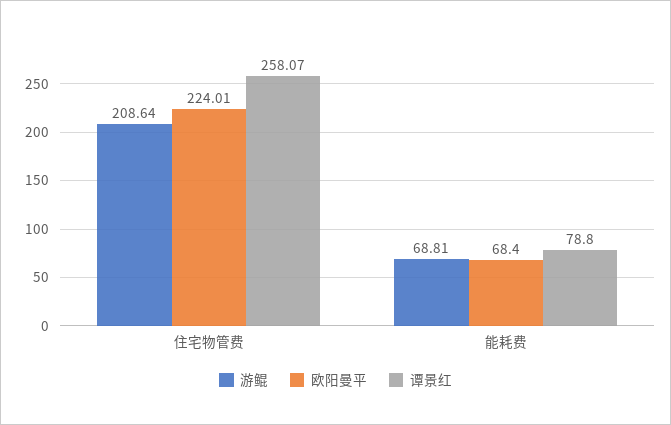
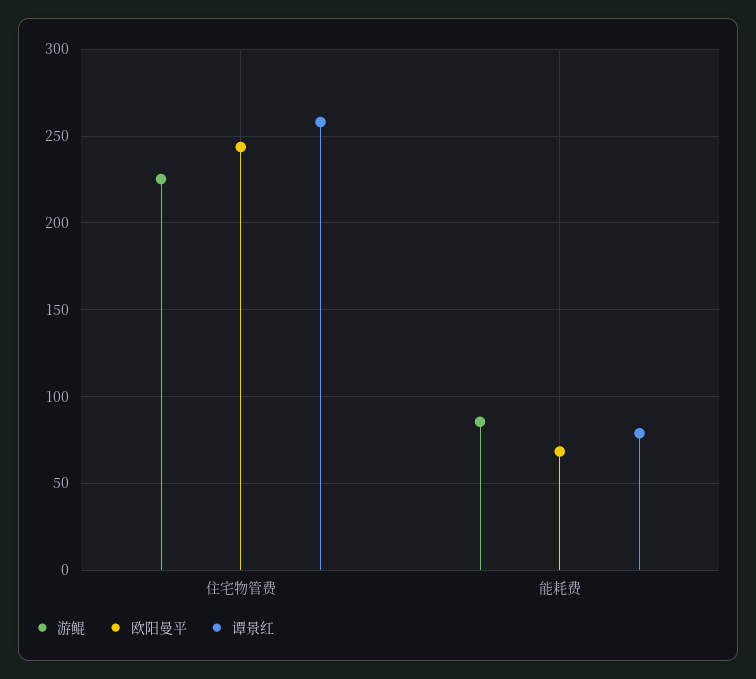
游鲲, 住宅物管费: 208.64 -> 225
欧阳曼平, 住宅物管费: 224.01 -> 245
游鲲, 能耗费: 68.81 -> 85

